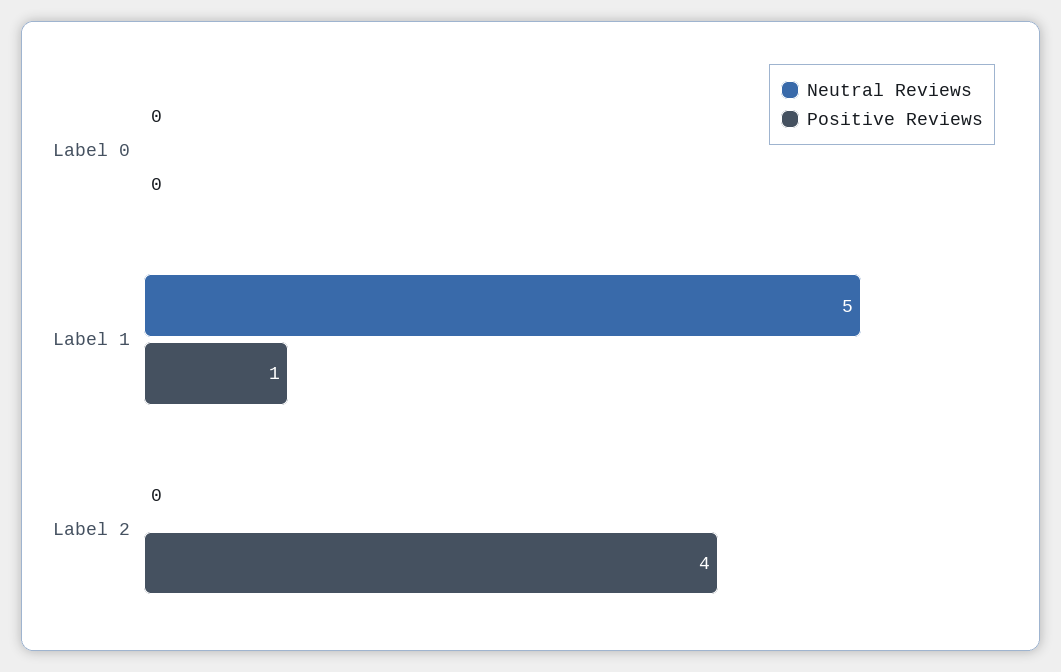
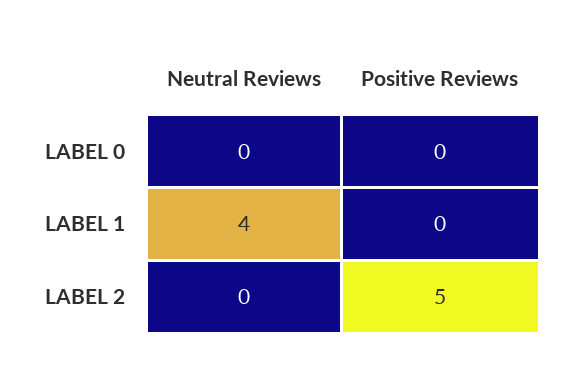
Neutral Reviews, Label 1: 5 -> 4
Positive Reviews, Label 1: 1 -> 0
Positive Reviews, Label 2: 4 -> 5

